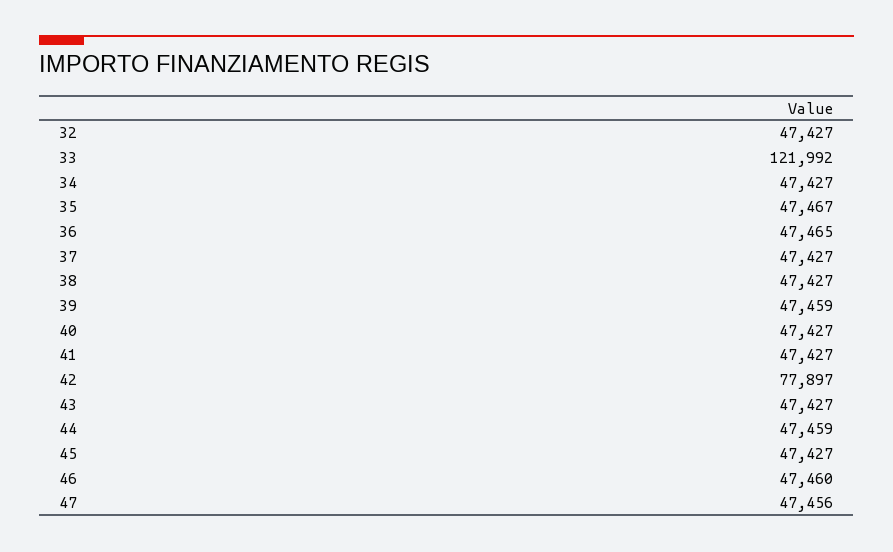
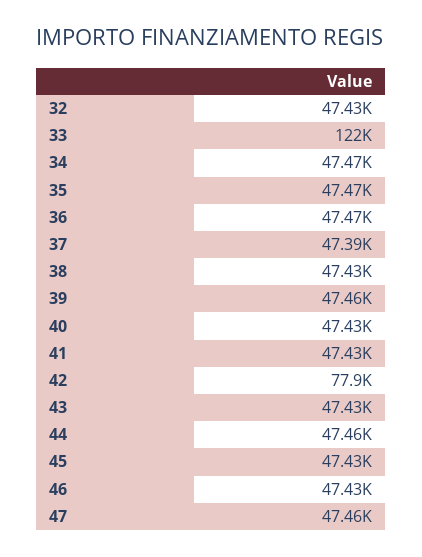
34: 47427 -> 47470
37: 47427 -> 47390
46: 47460 -> 47430

